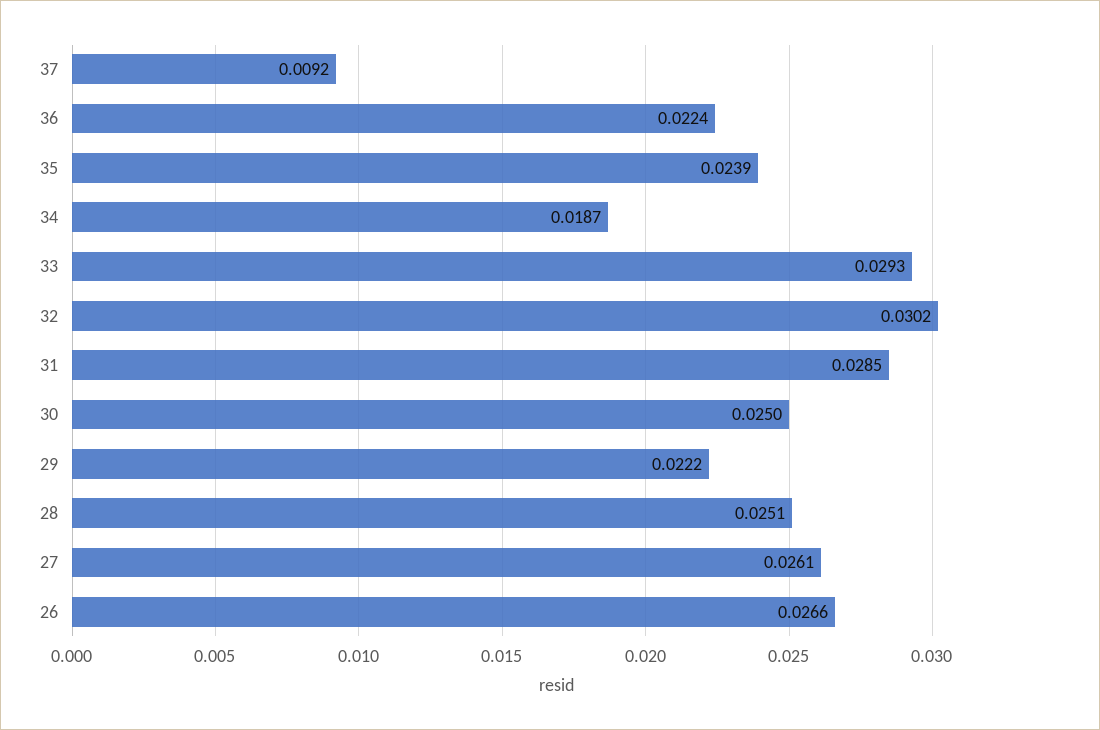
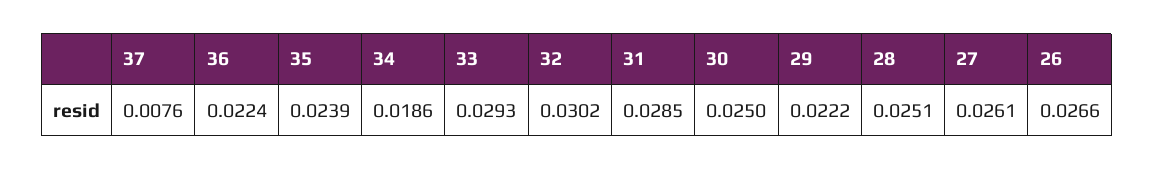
37: 0.0092 -> 0.0076
34: 0.0187 -> 0.0186

